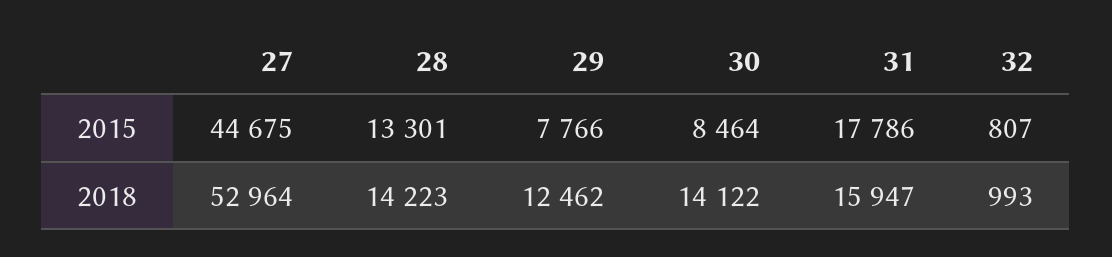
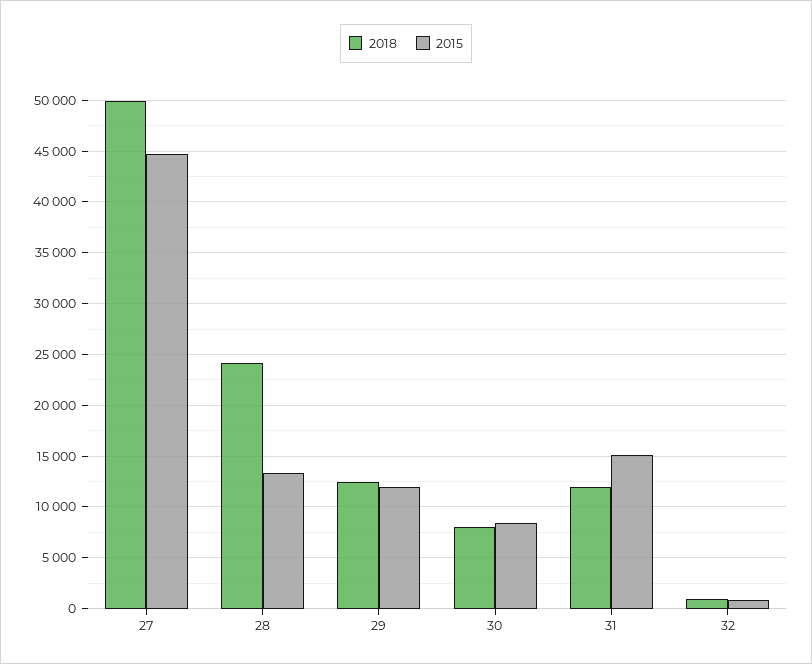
2015, 29: 7766 -> 12000
2015, 31: 17786 -> 15000
2018, 27: 52964 -> 50000
2018, 28: 14223 -> 24000
2018, 30: 14122 -> 8000
2018, 31: 15947 -> 12000

